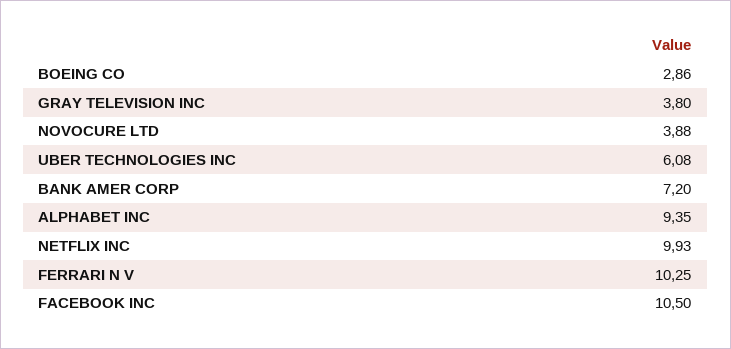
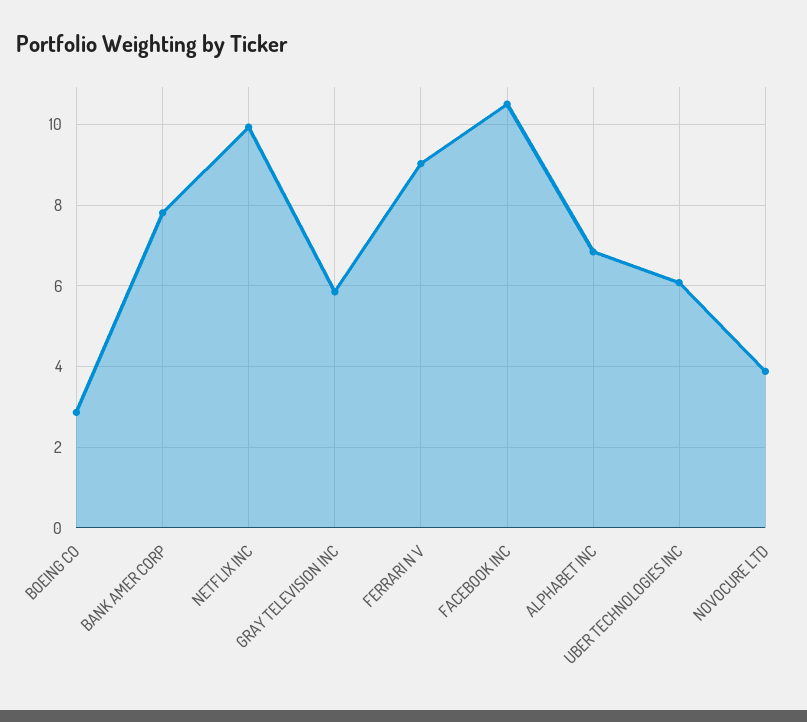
GRAY TELEVISION INC: 3.8 -> 5.8
BANK AMER CORP: 7.2 -> 7.8
ALPHABET INC: 9.35 -> 6.8
FERRARI N V: 10.25 -> 9

